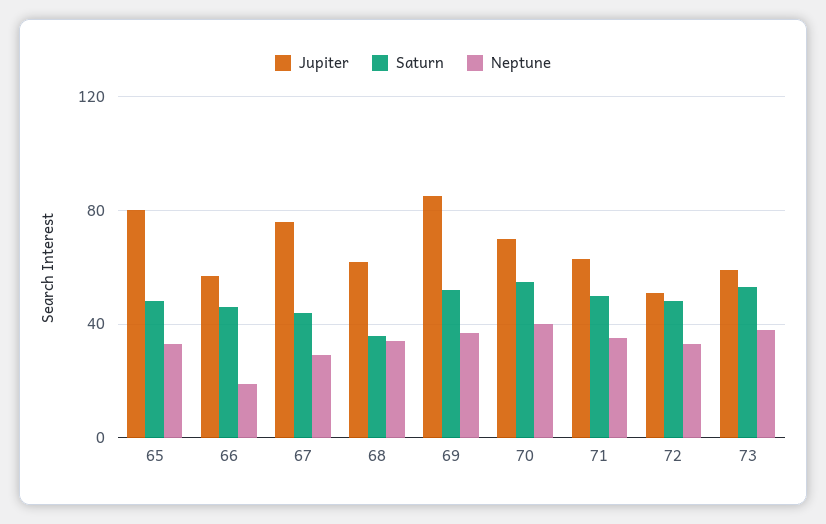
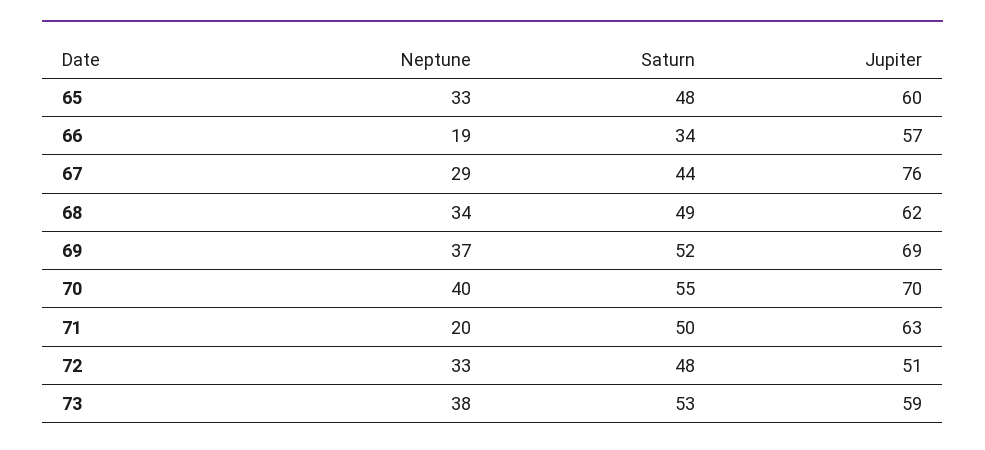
Jupiter, 65: 80 -> 60
Saturn, 66: 45 -> 34
Saturn, 68: 35 -> 49
Jupiter, 69: 85 -> 69
Neptune, 71: 35 -> 20

